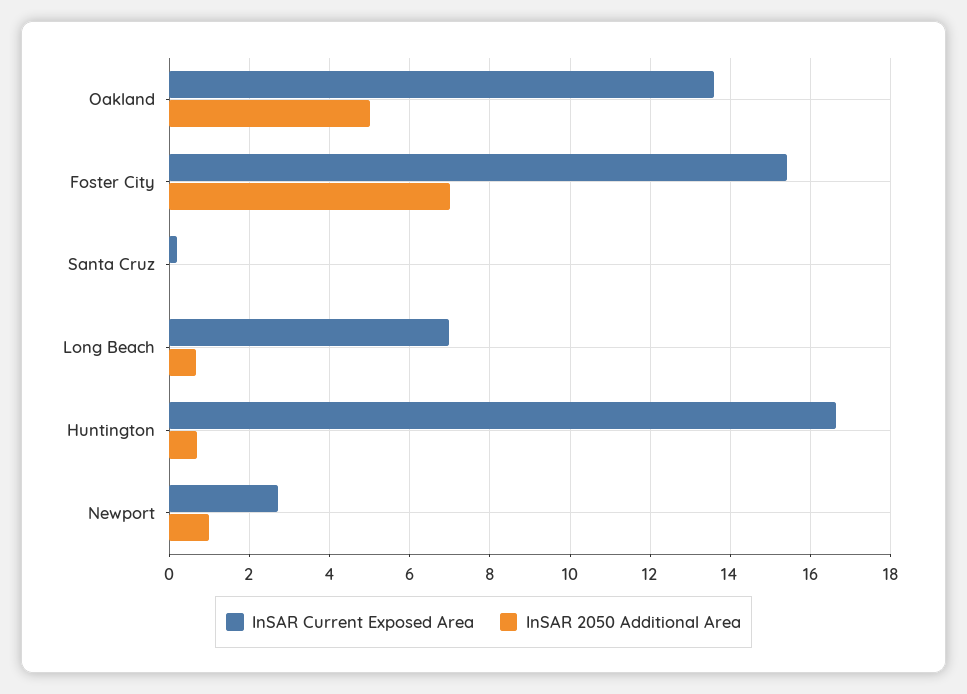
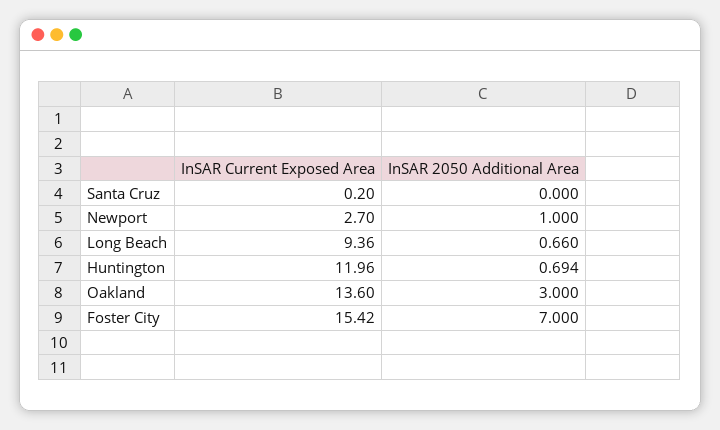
InSAR 2050 Additional Area, Oakland: 5 -> 3
InSAR Current Exposed Area, Long Beach: 7 -> 9.36
InSAR Current Exposed Area, Huntington: 16.6 -> 11.96

